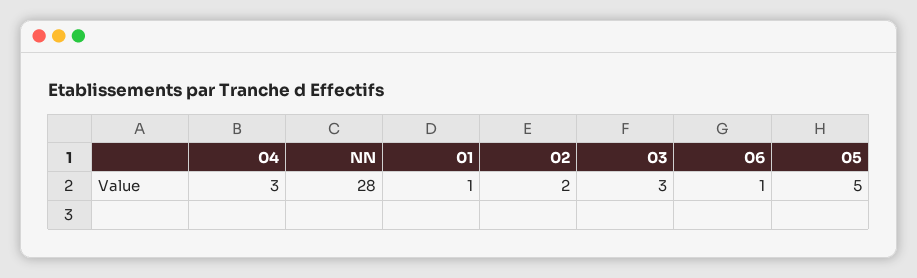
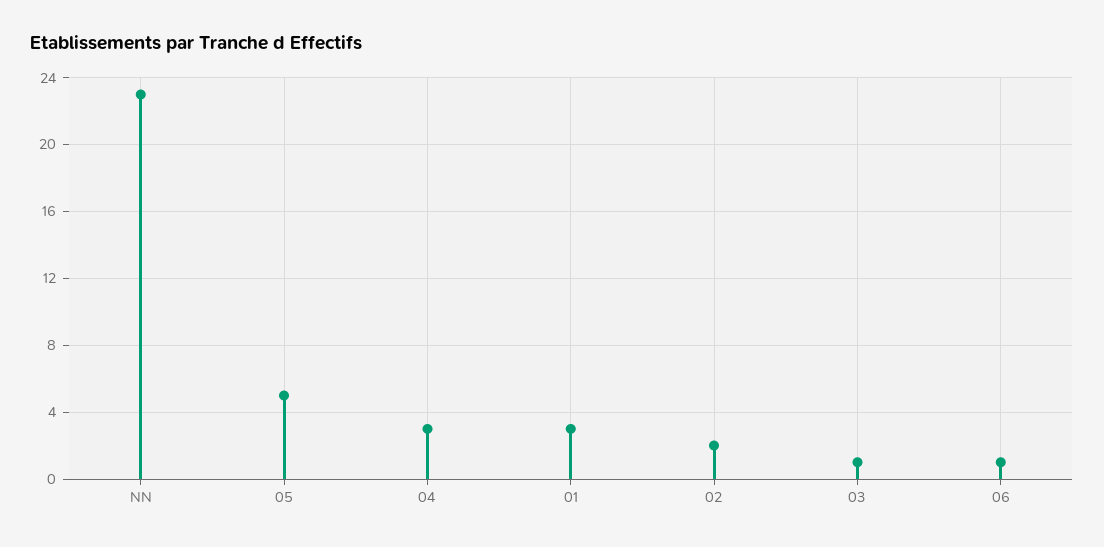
NN: 28 -> 23
01: 1 -> 3
03: 3 -> 1

